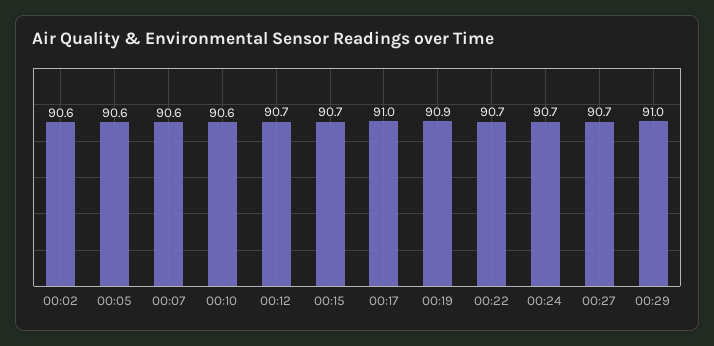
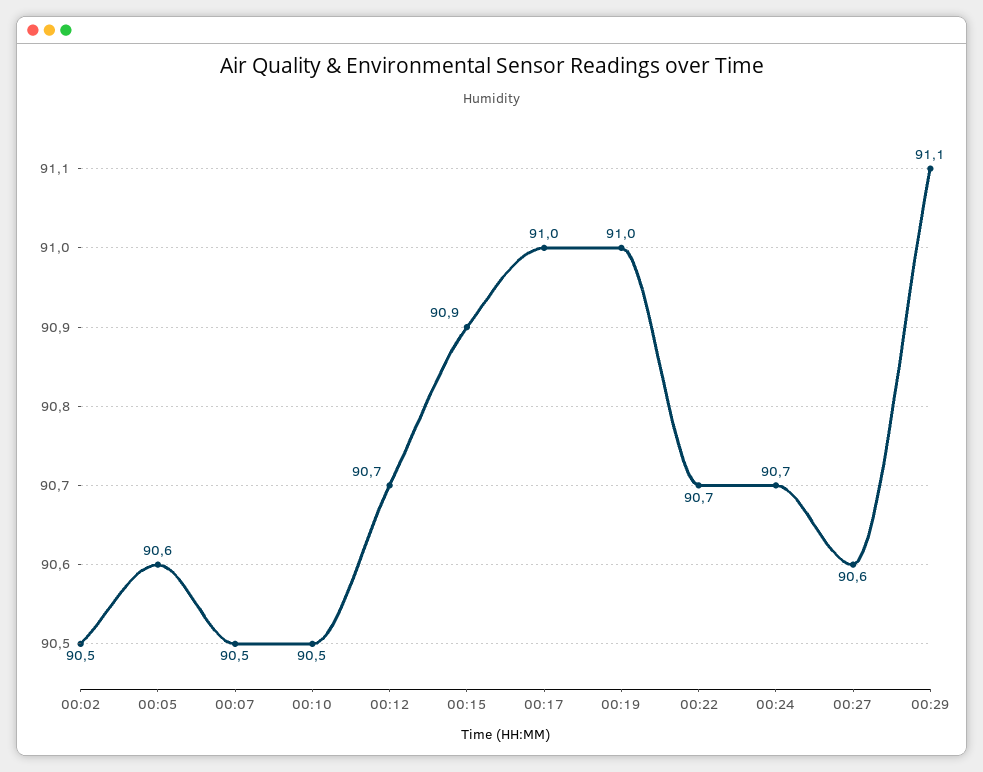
00:02: 90.6 -> 90.5
00:07: 90.6 -> 90.5
00:10: 90.6 -> 90.5
00:15: 90.7 -> 90.9
00:19: 90.9 -> 91
00:27: 90.7 -> 90.6
00:29: 91 -> 91.1

